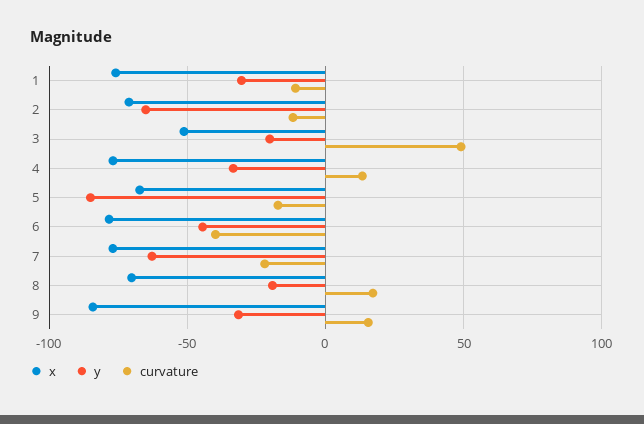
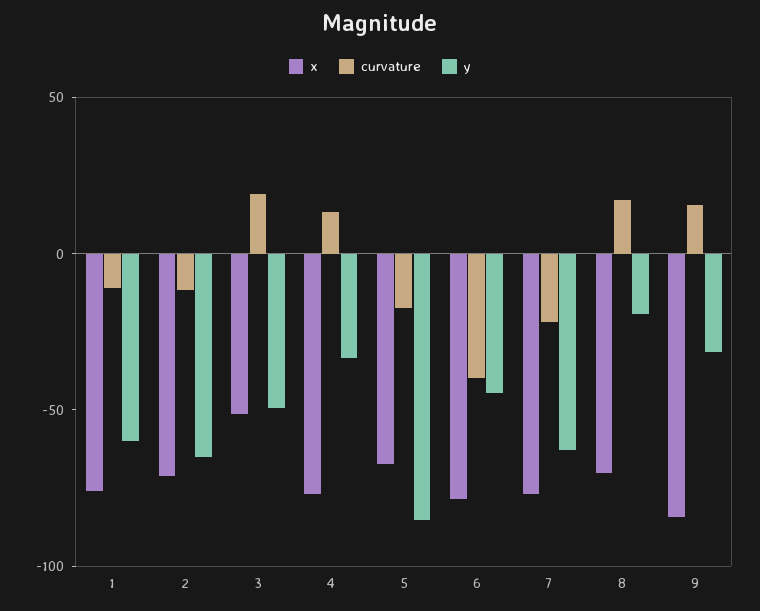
y, 1: -30 -> -60
y, 3: -20 -> -50
curvature, 3: 50 -> 20

